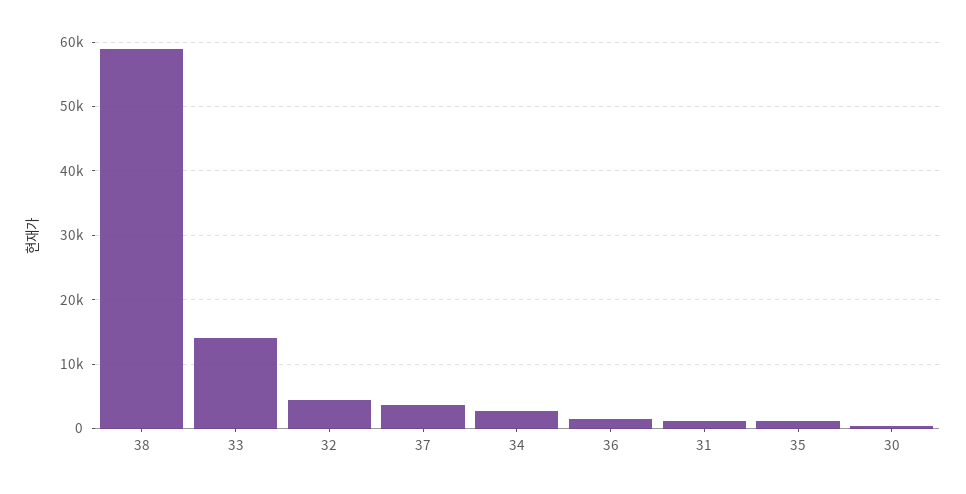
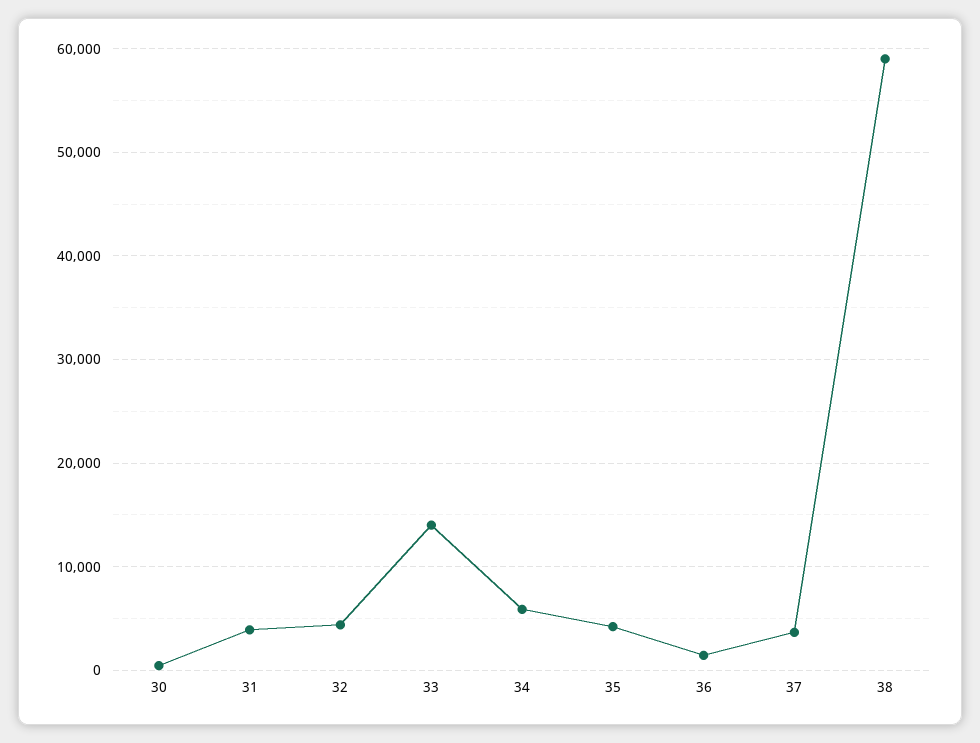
34: 3000 -> 6000
31: 1000 -> 4000
35: 1000 -> 4000

